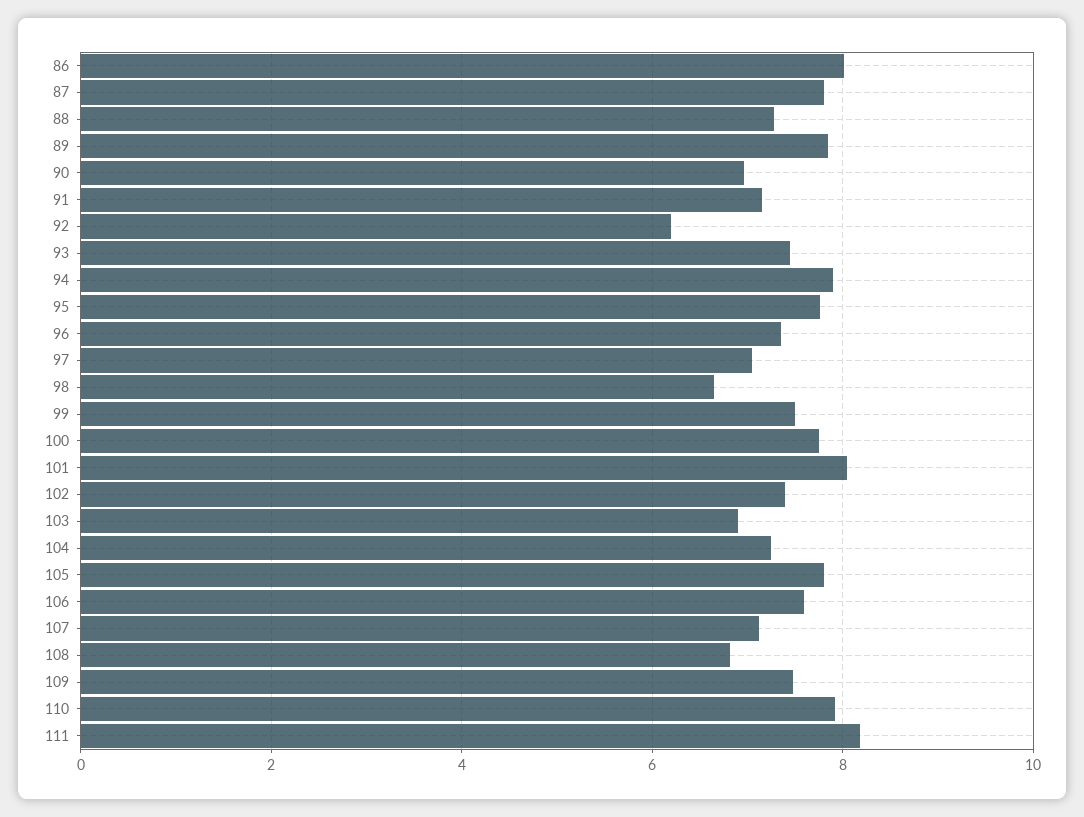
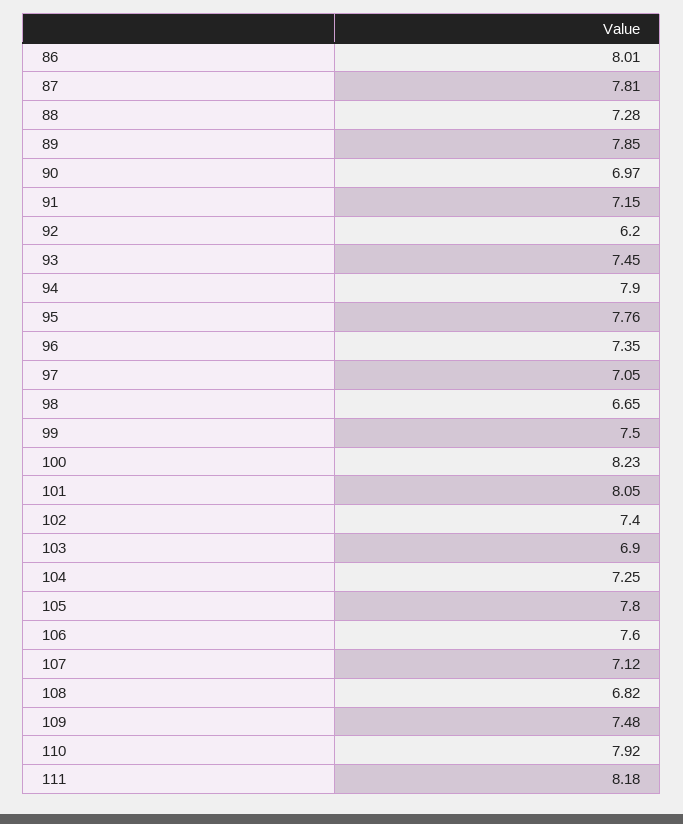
100: 7.8 -> 8.23

